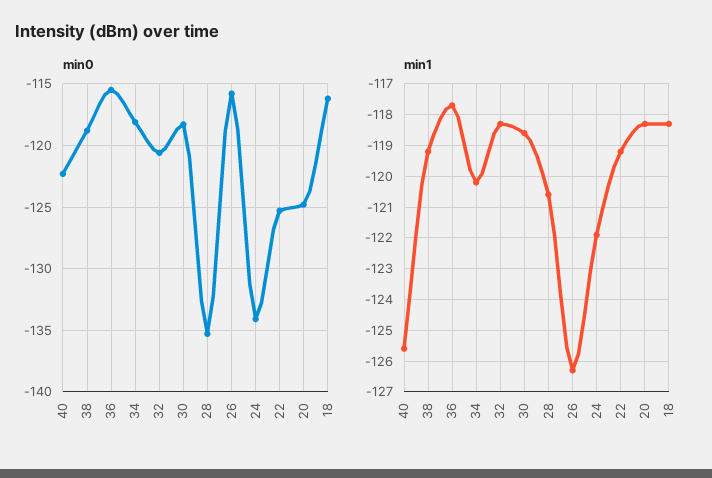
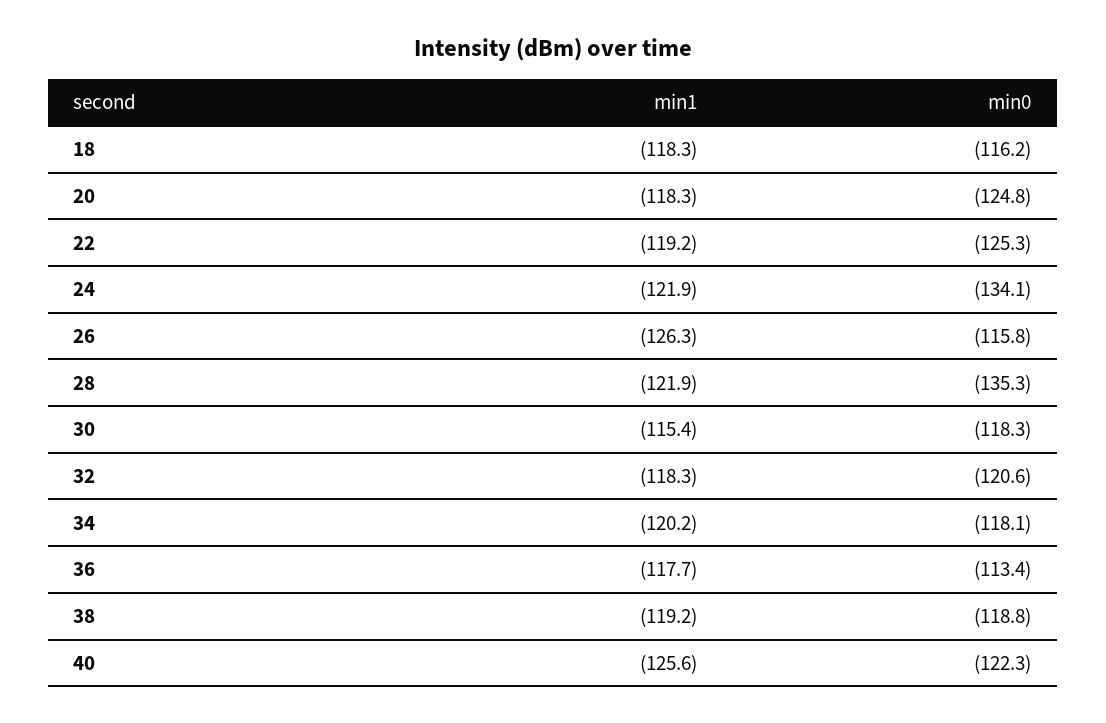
min0, 36: -115.5 -> -113.4
min1, 30: -118.5 -> -115.4
min1, 28: -120.5 -> -121.9

